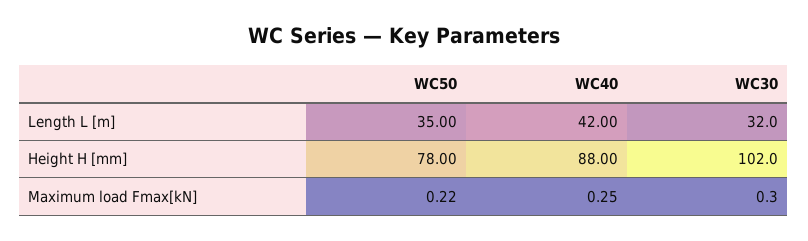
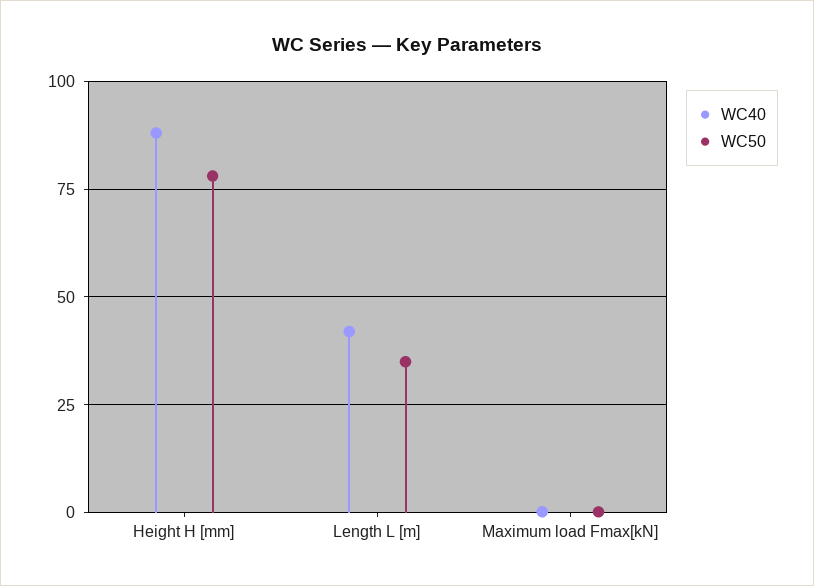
WC30, Length L [m]: 32 -> none
WC30, Height H [mm]: 102 -> none
WC30, Maximum load Fmax[kN]: 0.3 -> none

